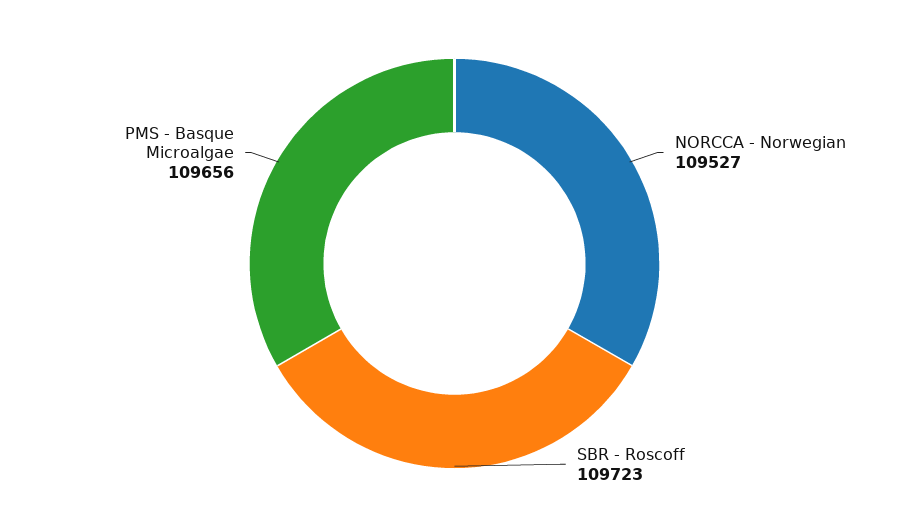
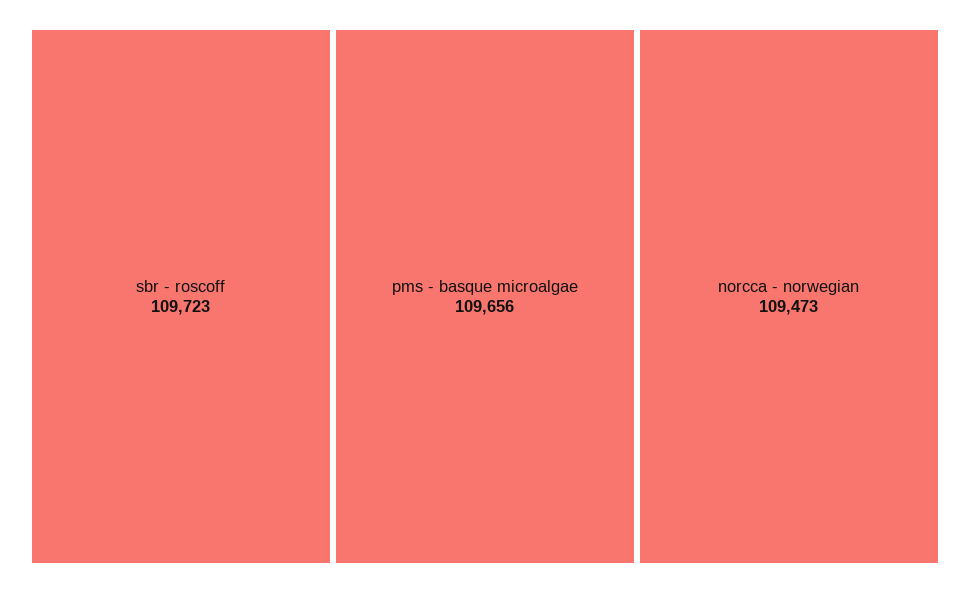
NORCCA - Norwegian: 109527 -> 109473

